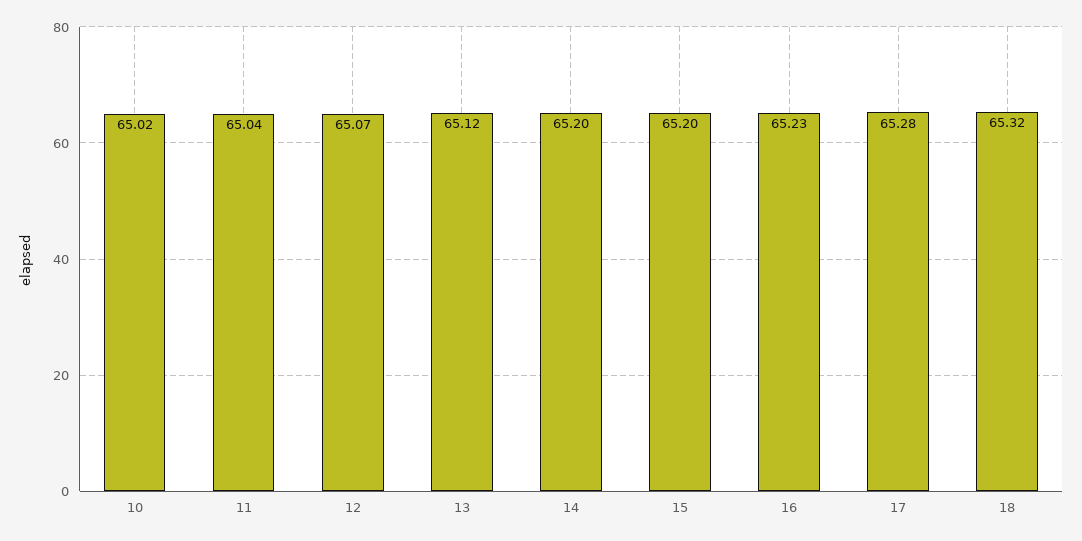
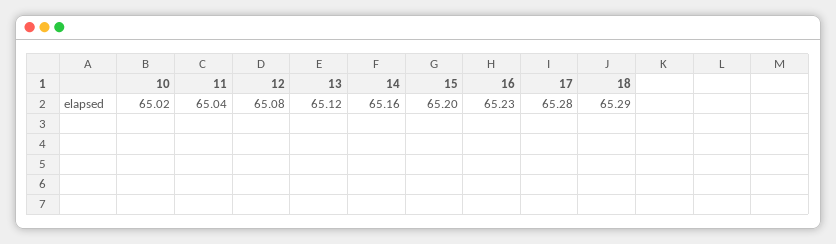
12: 65.07 -> 65.08
14: 65.2 -> 65.16
18: 65.32 -> 65.29

